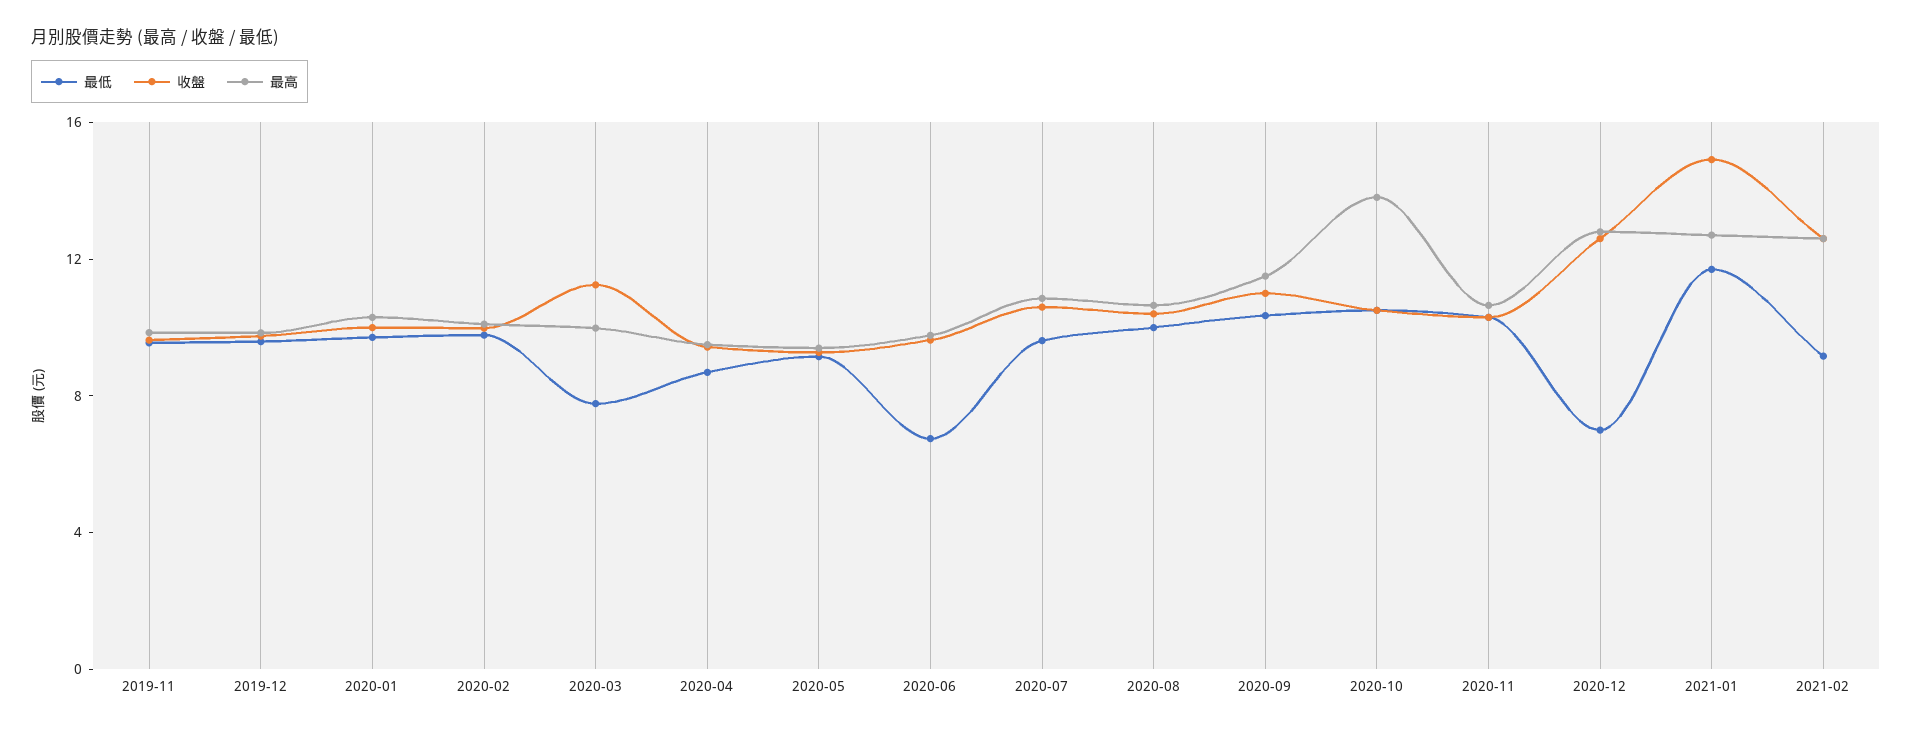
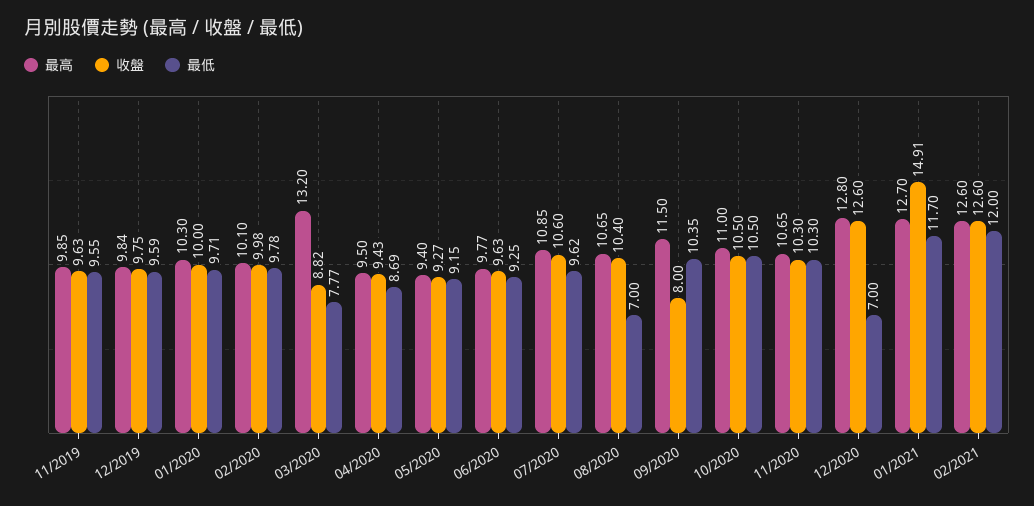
收盤, 2020-03: 11 -> 8.82
最高, 2020-03: 10 -> 13.2
最低, 2020-06: 7 -> 9.25
最低, 2020-08: 10 -> 7
收盤, 2020-09: 11 -> 8
最高, 2020-10: 14 -> 11
最低, 2021-02: 9 -> 12

